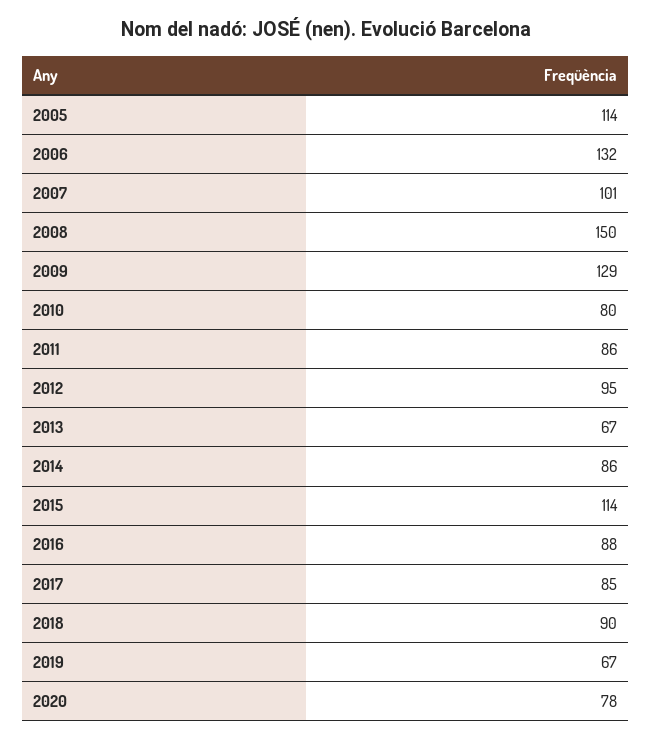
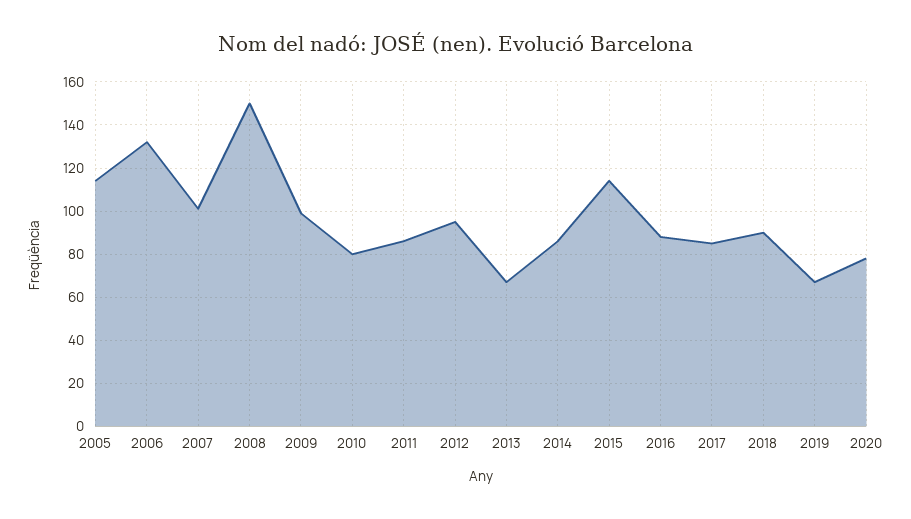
2009: 129 -> 100

